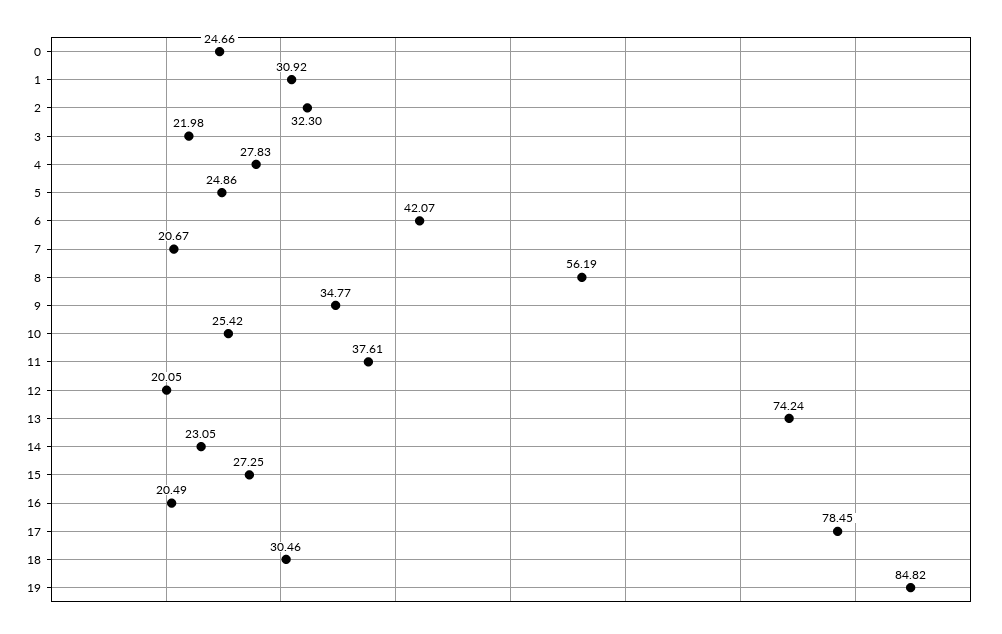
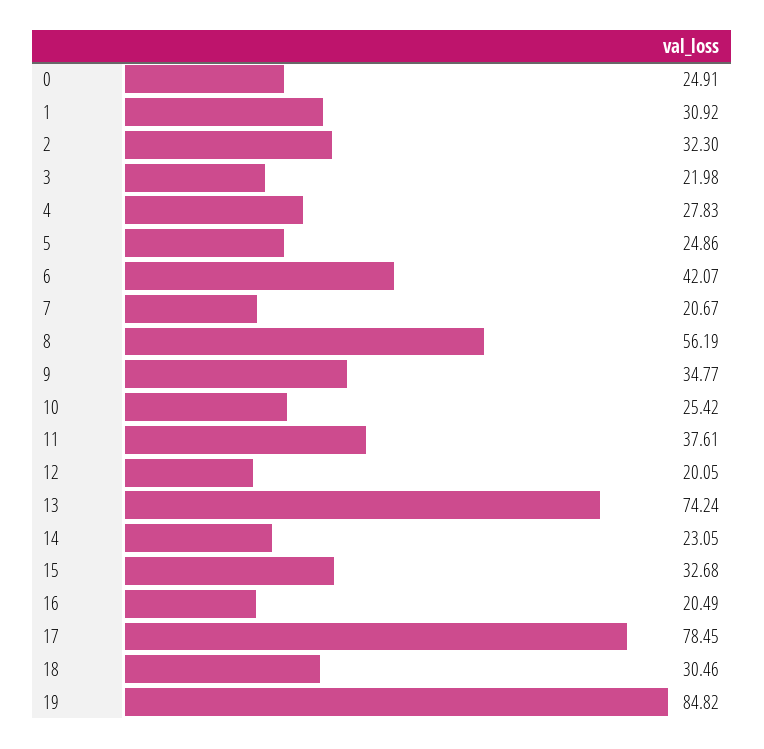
0: 24.66 -> 24.91
15: 27.25 -> 32.68

